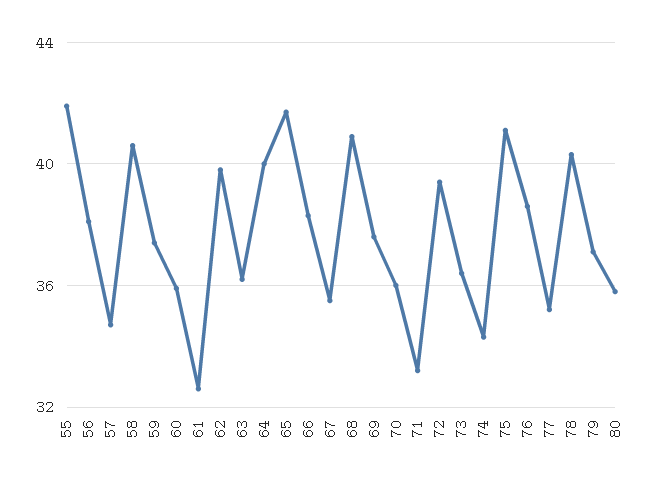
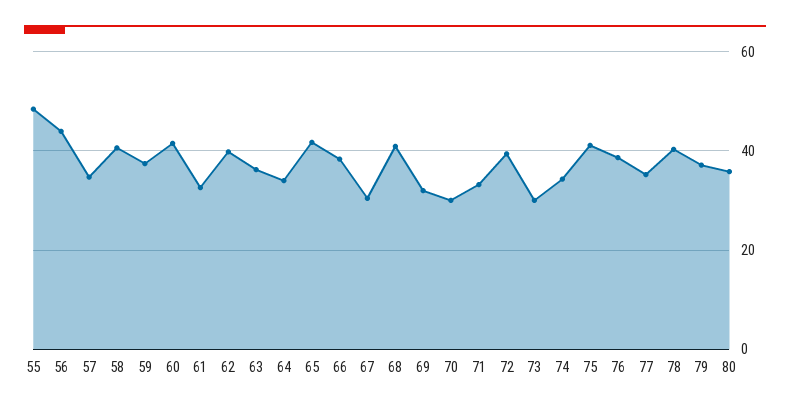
55: 42 -> 48
56: 38 -> 44
60: 36 -> 42
64: 40 -> 34
67: 35.5 -> 30
69: 37.5 -> 32
70: 36 -> 30
73: 36.5 -> 30

